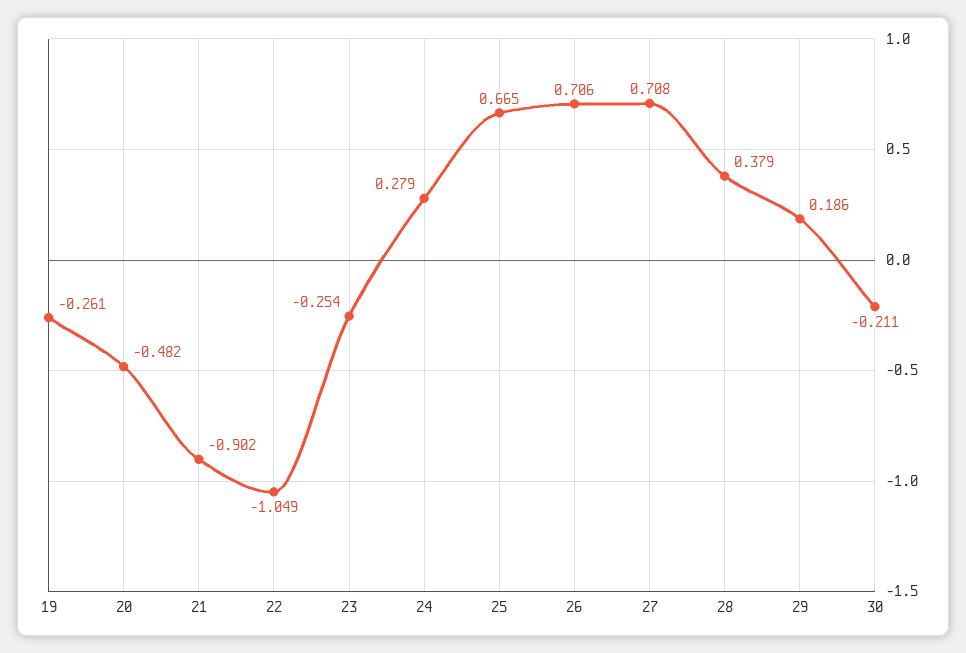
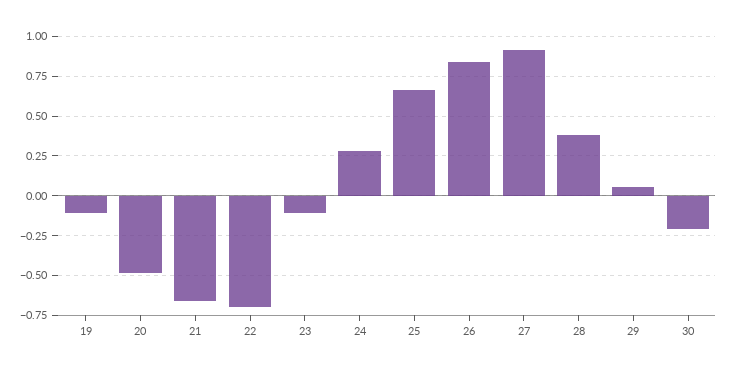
19: -0.261 -> -0.1
21: -0.902 -> -0.65
22: -1.049 -> -0.7
23: -0.254 -> -0.1
26: 0.706 -> 0.85
27: 0.708 -> 0.9
29: 0.186 -> 0.05

